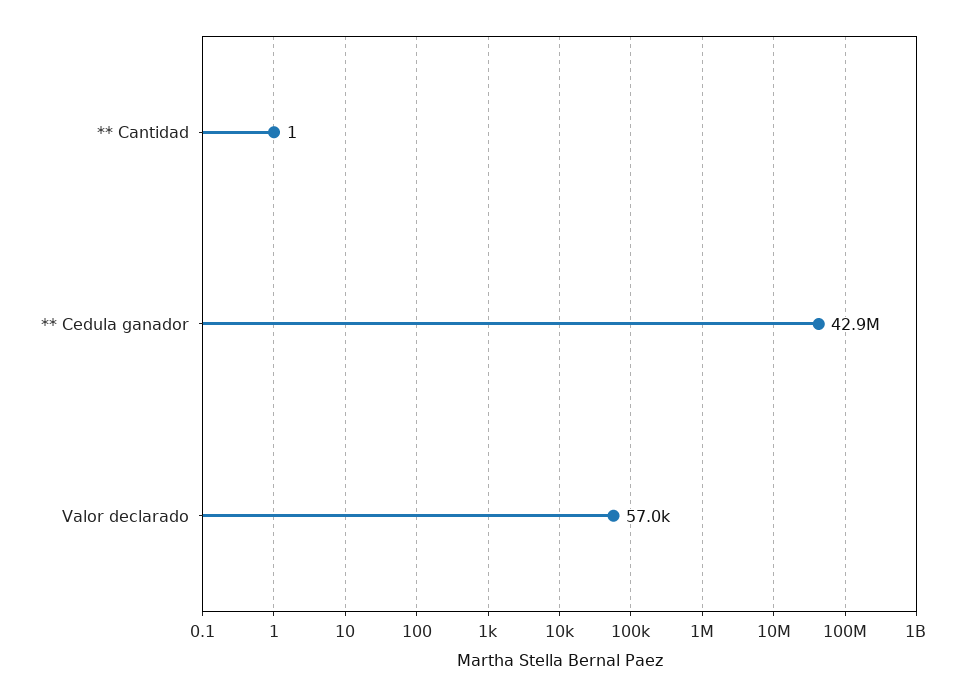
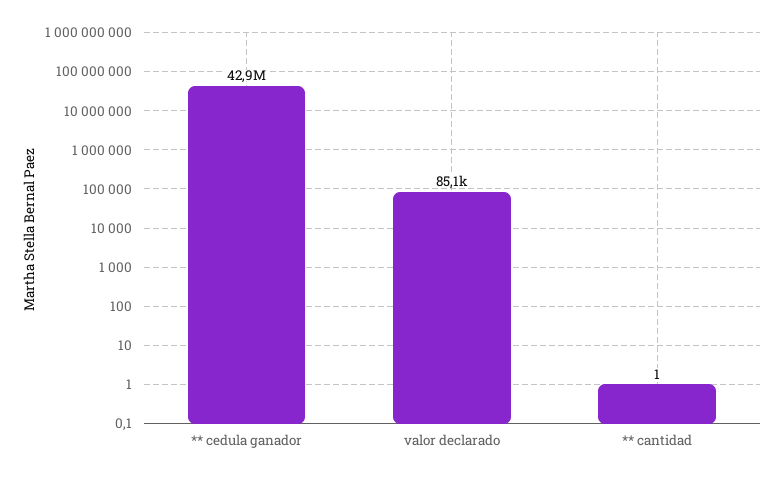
Valor declarado: 57000 -> 85100

